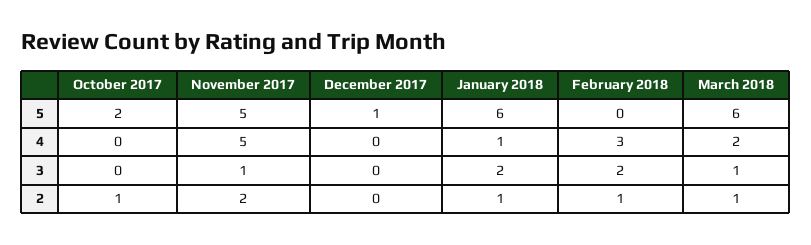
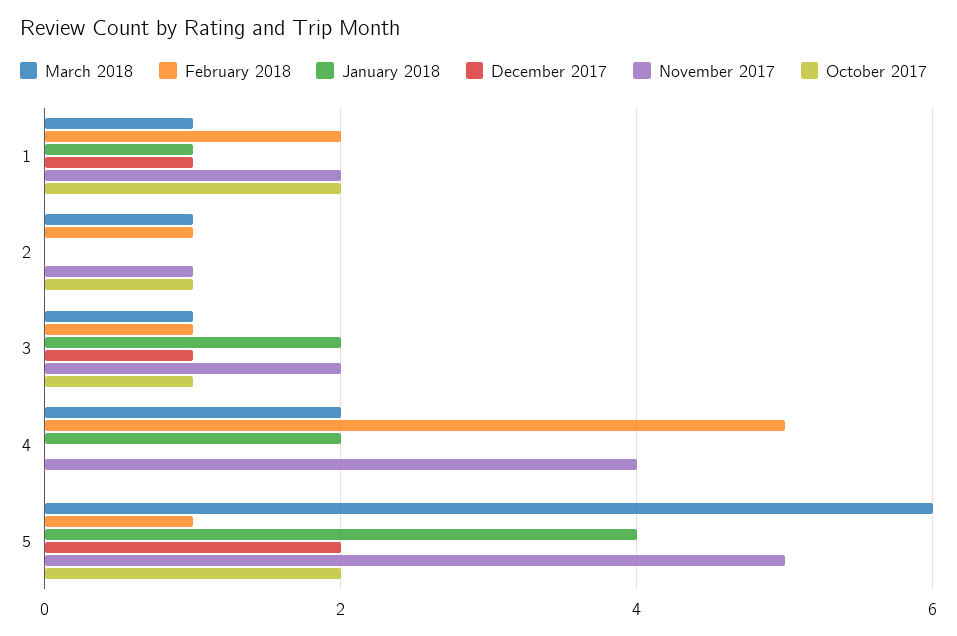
December 2017, 5: 1 -> 2
January 2018, 5: 6 -> 4
February 2018, 5: 0 -> 1
November 2017, 4: 5 -> 4
January 2018, 4: 1 -> 2
February 2018, 4: 3 -> 5
October 2017, 3: 0 -> 1
November 2017, 3: 1 -> 2
December 2017, 3: 0 -> 1
February 2018, 3: 2 -> 1
November 2017, 2: 2 -> 1
January 2018, 2: 1 -> 0
March 2018, 1: none -> 1
February 2018, 1: none -> 2
January 2018, 1: none -> 1
December 2017, 1: none -> 1
November 2017, 1: none -> 2
October 2017, 1: none -> 2

